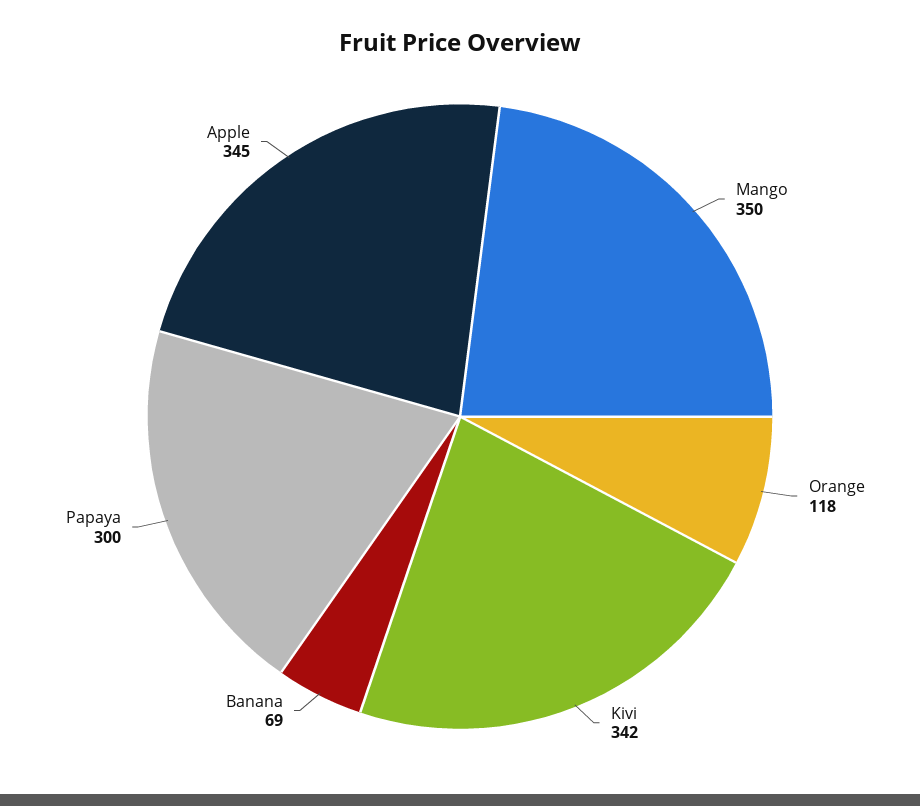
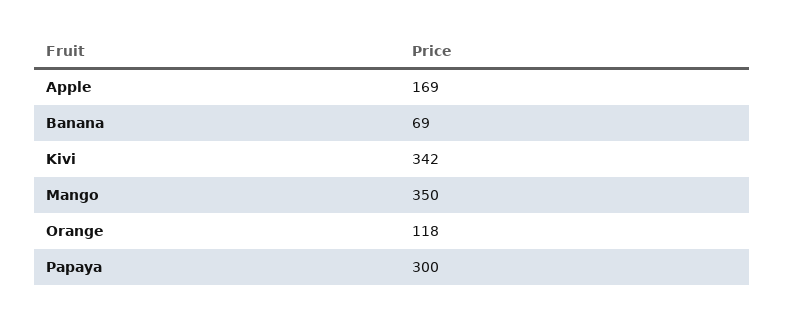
Apple: 345 -> 169

